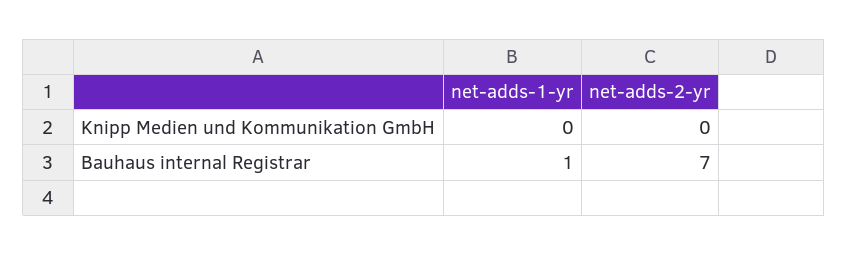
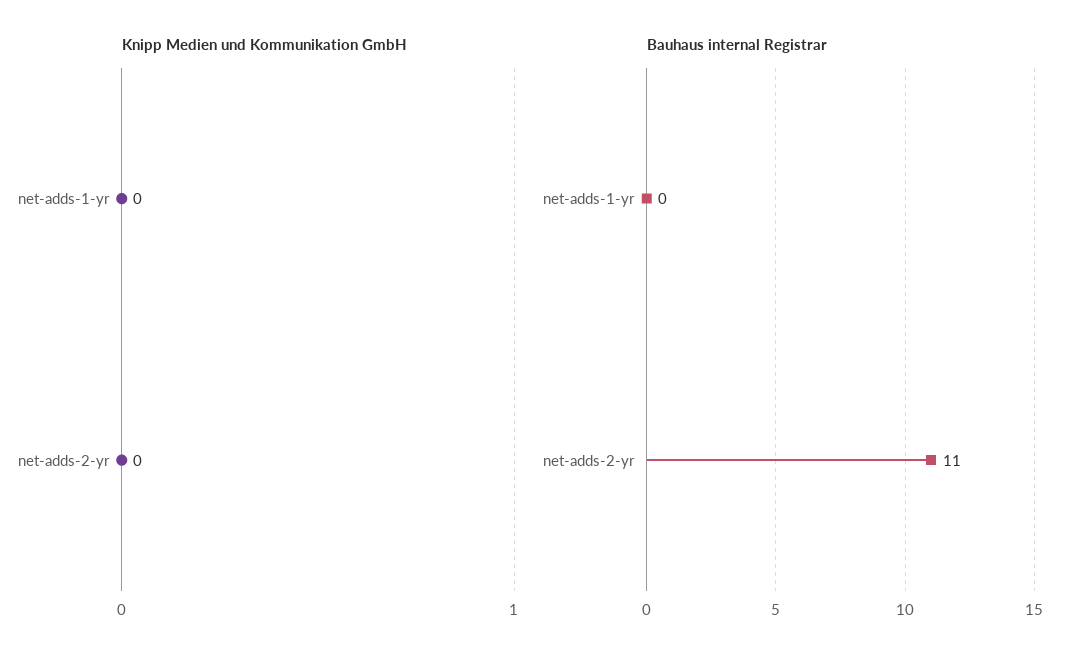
Bauhaus internal Registrar, net-adds-1-yr: 1 -> 0
Bauhaus internal Registrar, net-adds-2-yr: 7 -> 11

